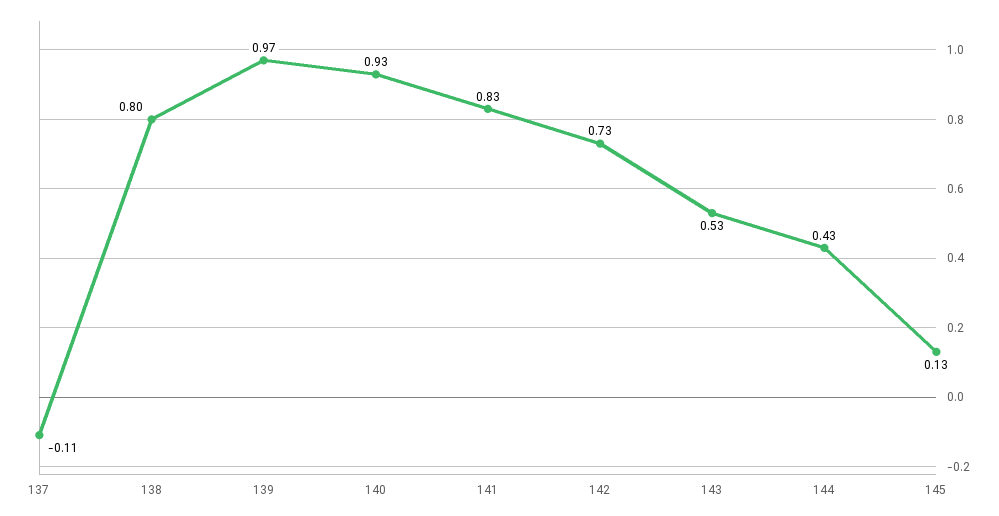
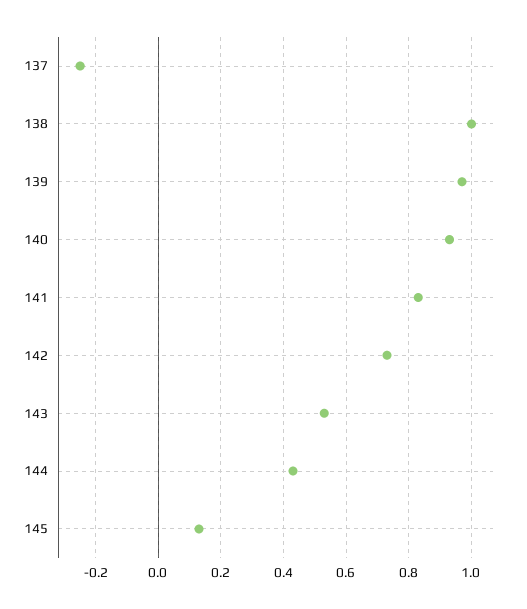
137: -0.11 -> -0.25
138: 0.8 -> 1

